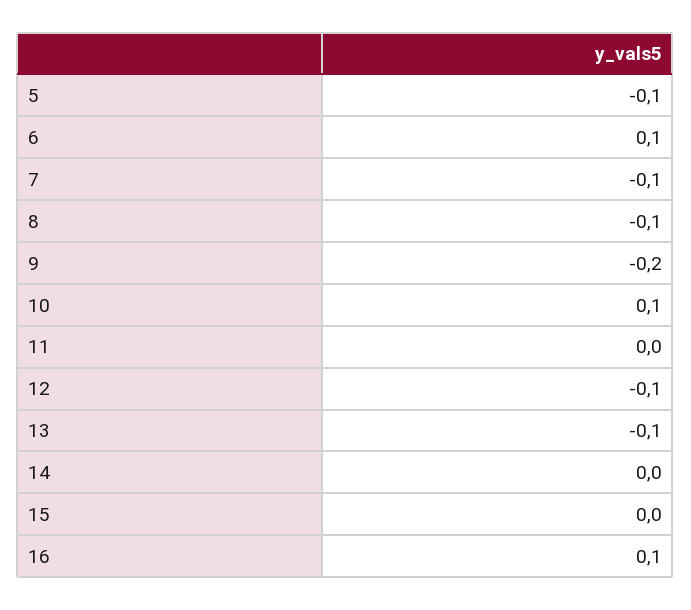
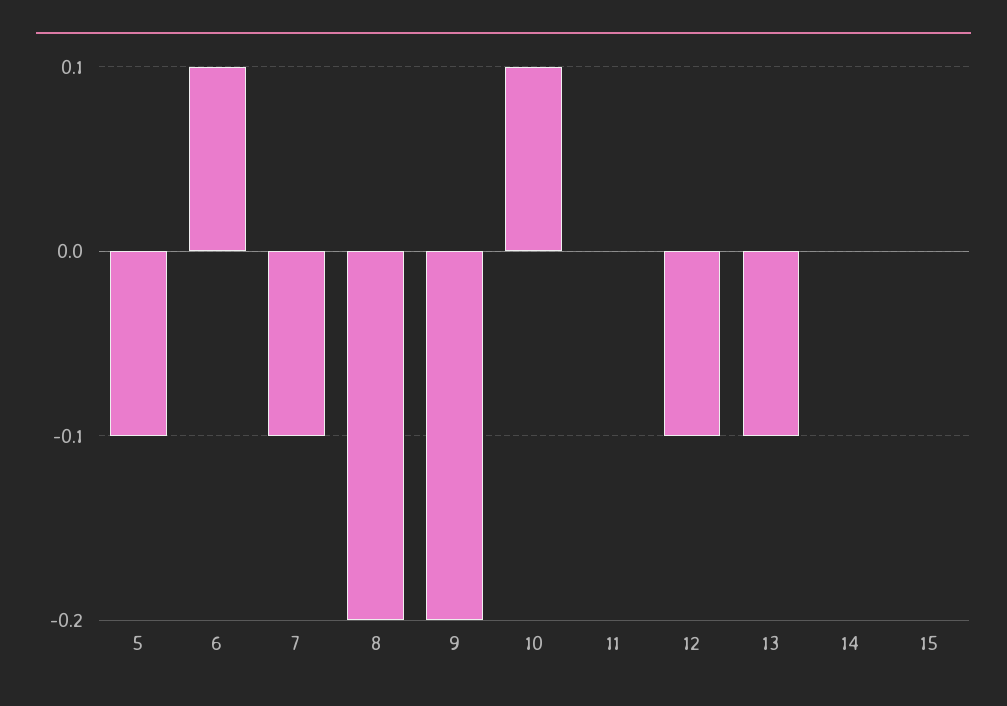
8: -0.1 -> -0.2
16: 0.1 -> none

